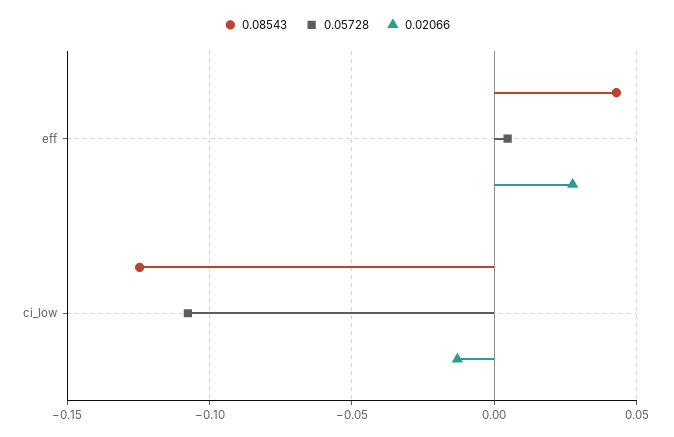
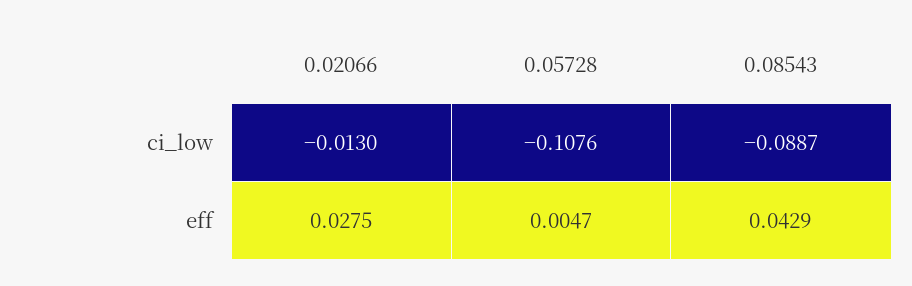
0.08543, ci_low: -0.125 -> -0.0887

